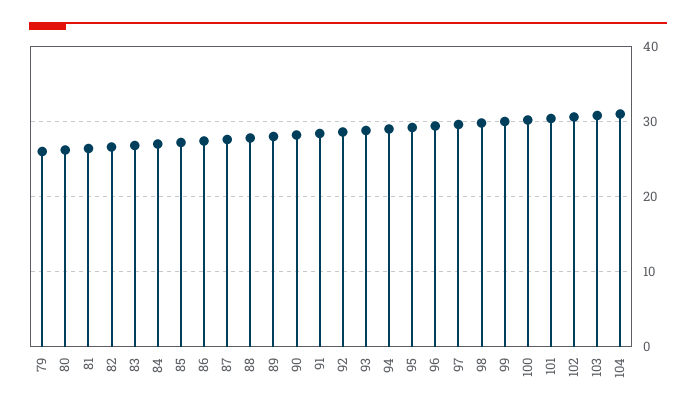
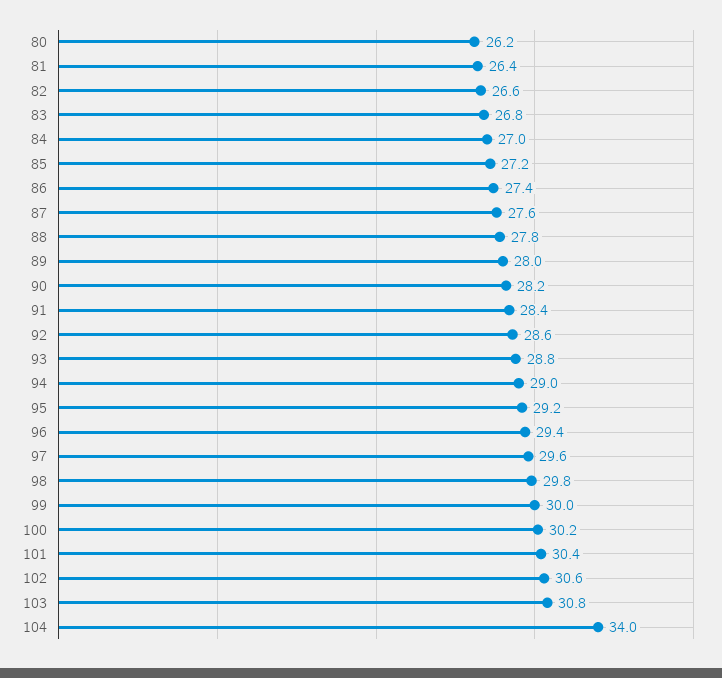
79: 26 -> none
104: 31 -> 34

